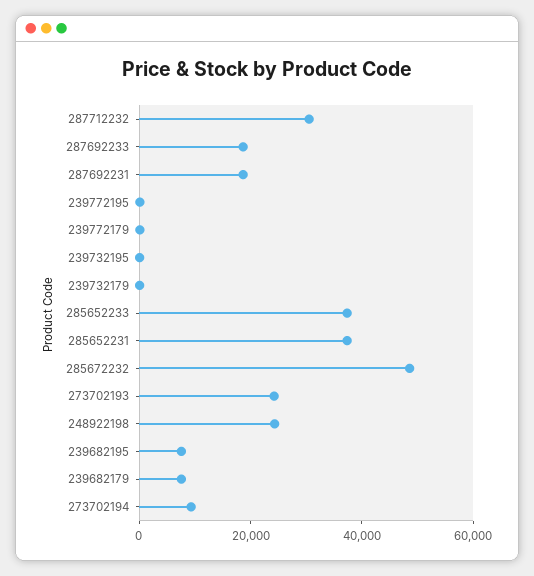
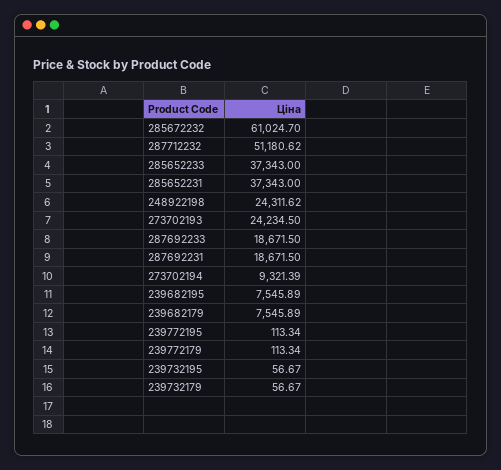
287712232: 30000 -> 51180.62
285672232: 50000 -> 61024.7

